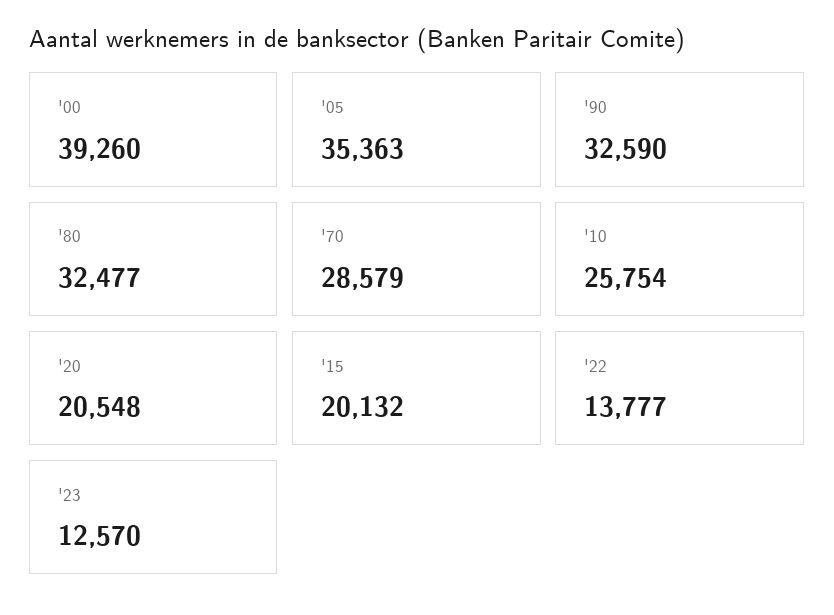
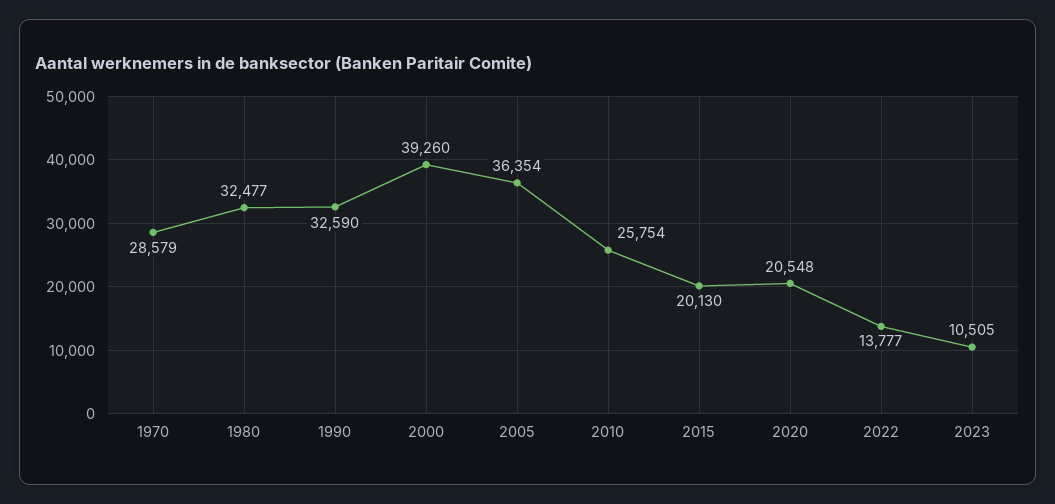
'05: 35363 -> 36354
'15: 20132 -> 20130
'23: 12570 -> 10505

